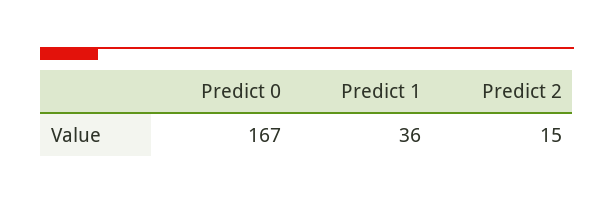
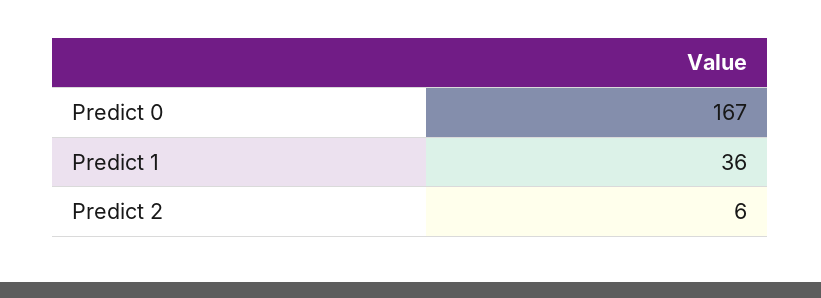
Predict 2: 15 -> 6

